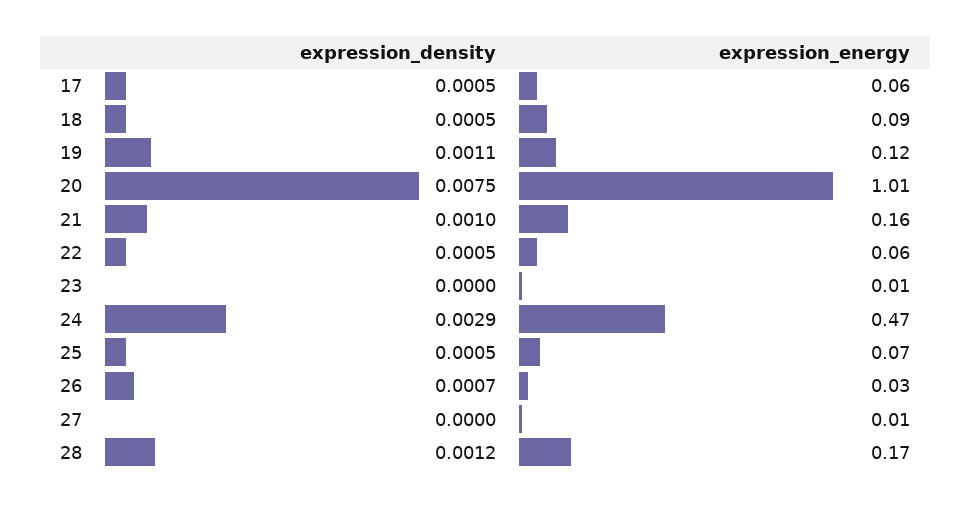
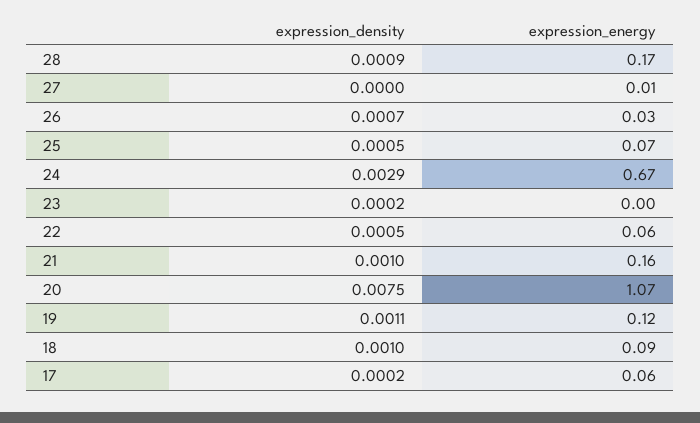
expression_density, 17: 0.0005 -> 0.0002
expression_density, 18: 0.0005 -> 0.001
expression_energy, 20: 1.01 -> 1.07
expression_density, 23: 0 -> 0.0002
expression_energy, 23: 0.01 -> 0
expression_energy, 24: 0.47 -> 0.67
expression_density, 28: 0.0012 -> 0.0009

